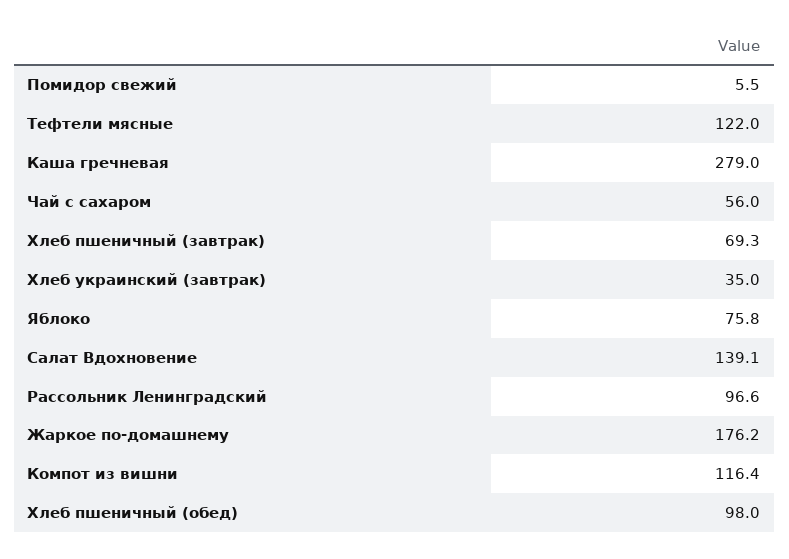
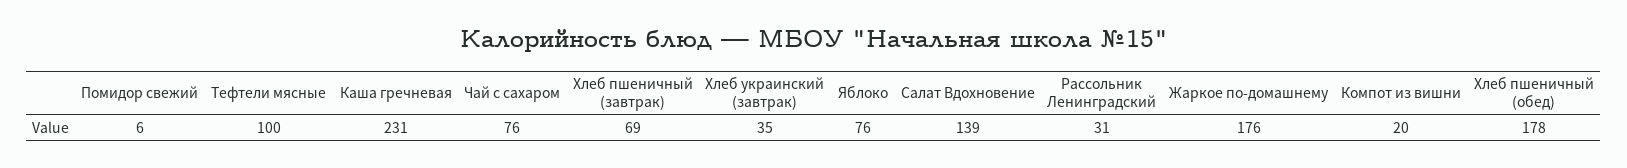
Тефтели мясные: 122 -> 100
Каша гречневая: 279 -> 231
Чай с сахаром: 56 -> 76
Рассольник Ленинградский: 96.6 -> 31
Компот из вишни: 116.4 -> 20
Хлеб пшеничный (обед): 98 -> 178

